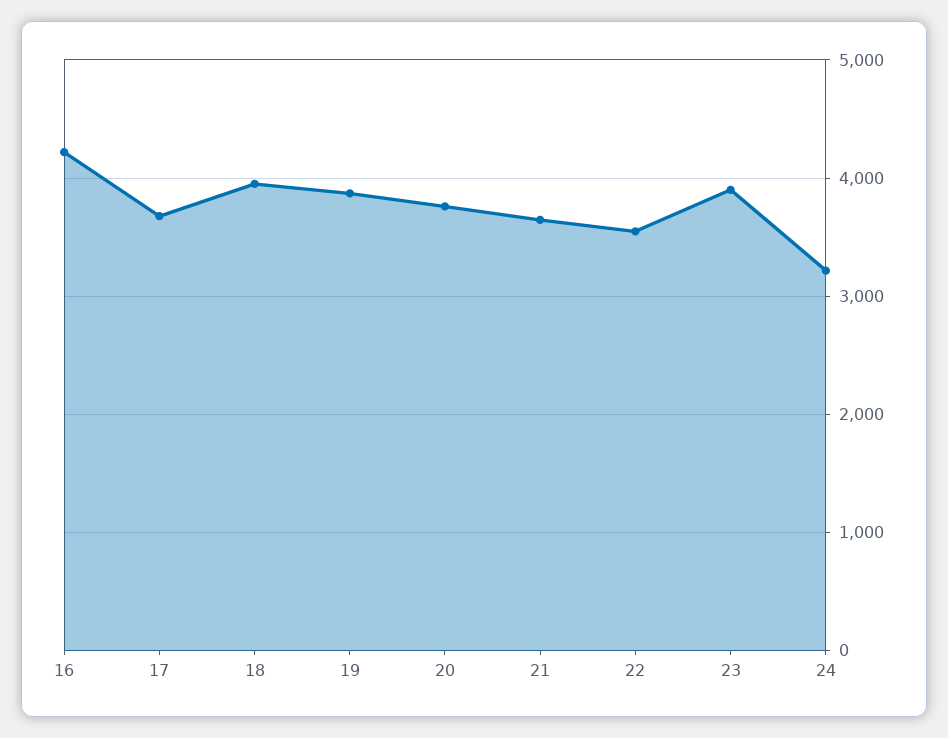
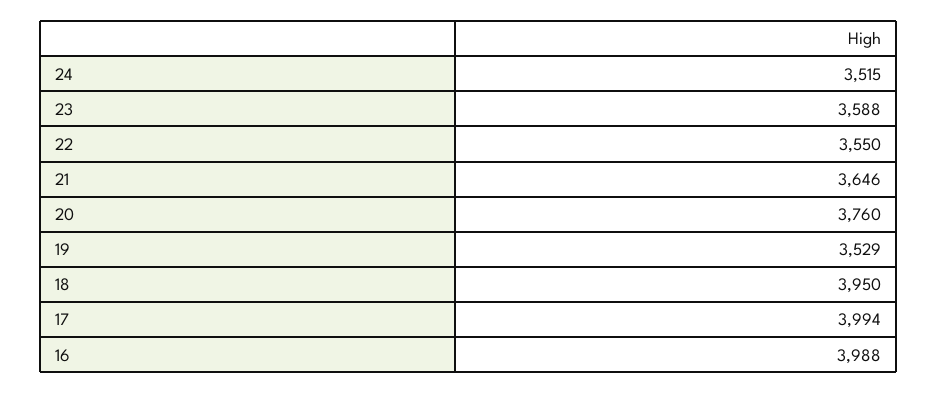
16: 4200 -> 3988
17: 3700 -> 3994
19: 3900 -> 3529
23: 3900 -> 3588
24: 3200 -> 3515

